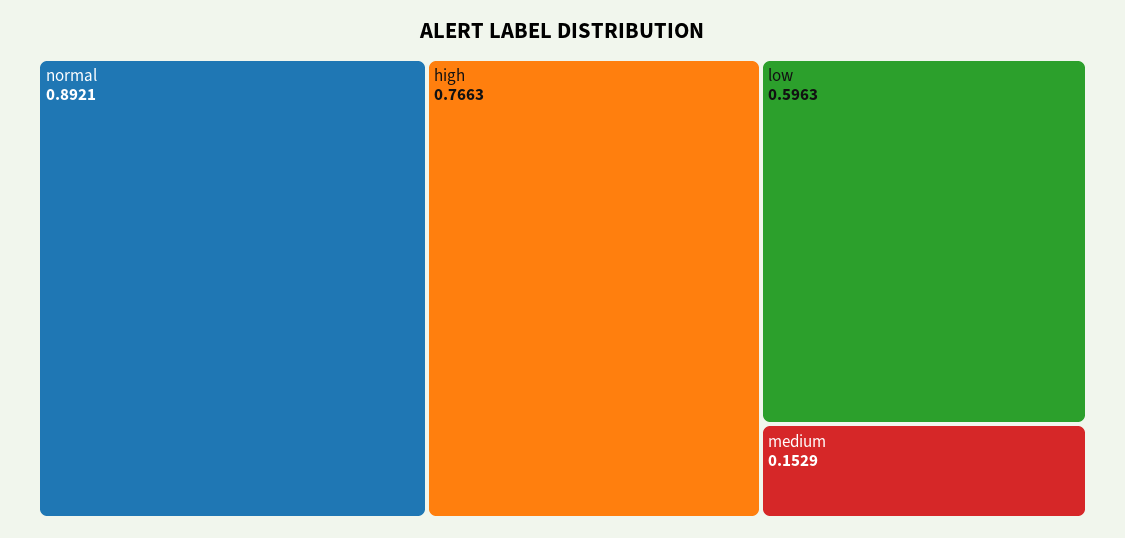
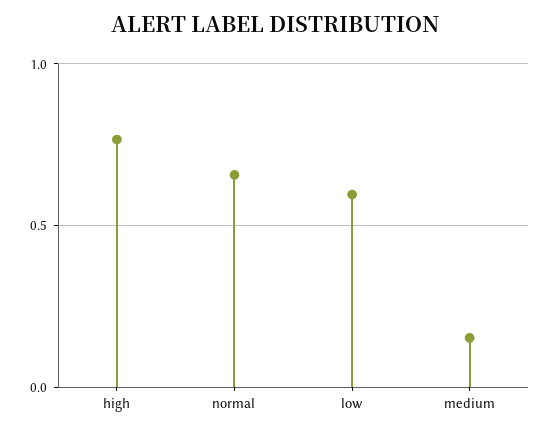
normal: 0.8921 -> 0.65

